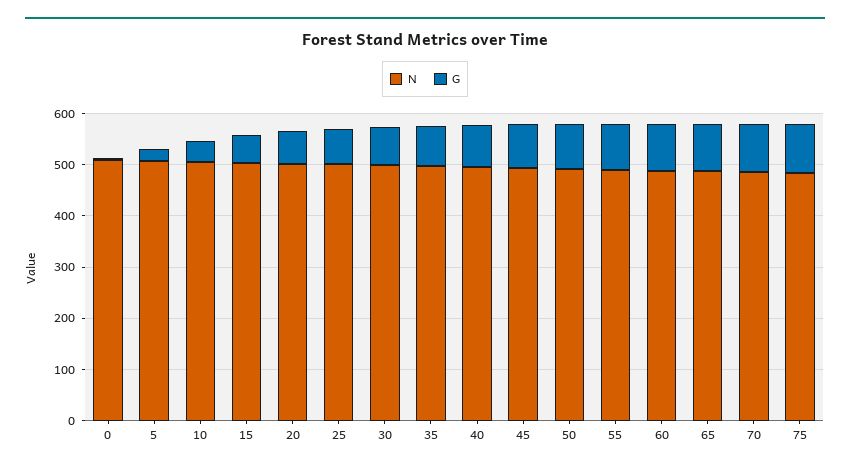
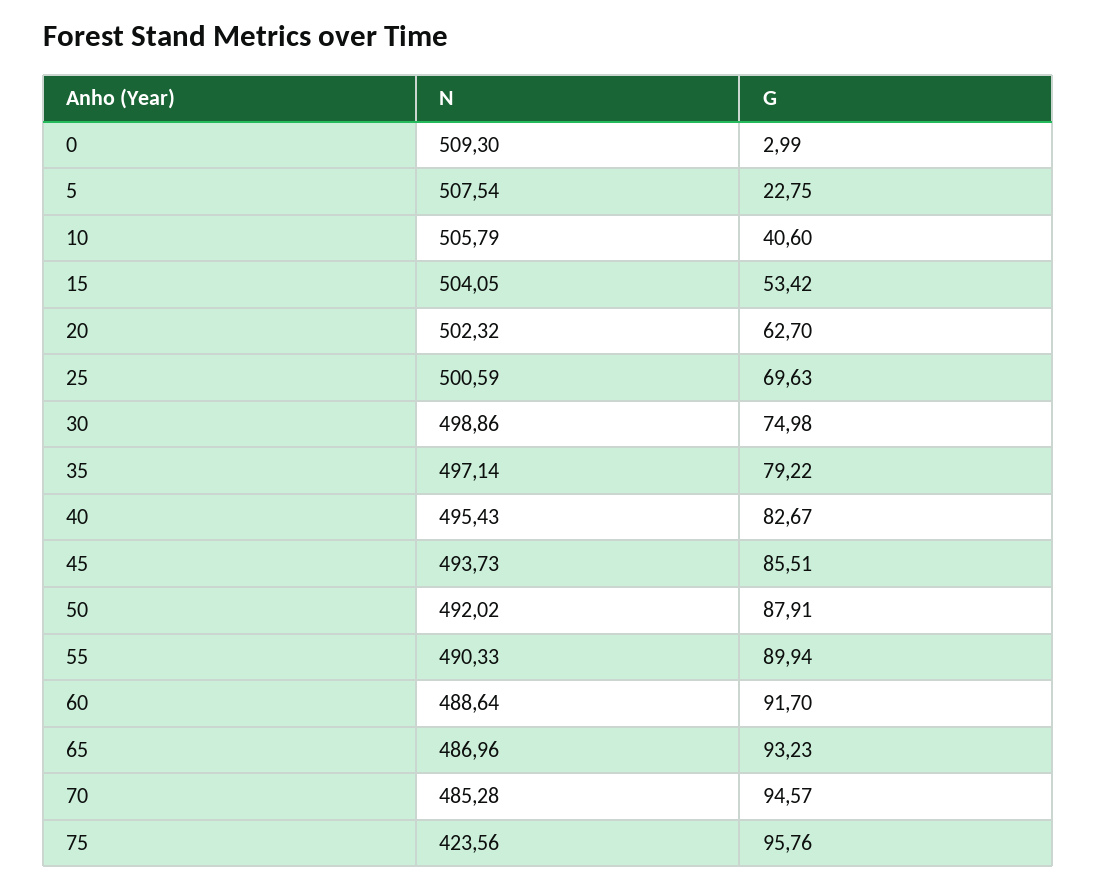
N, 75: 480 -> 423.56

